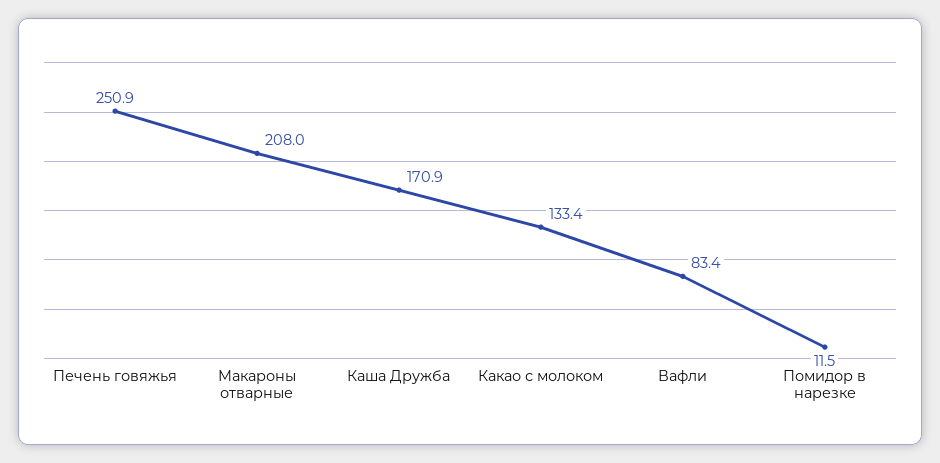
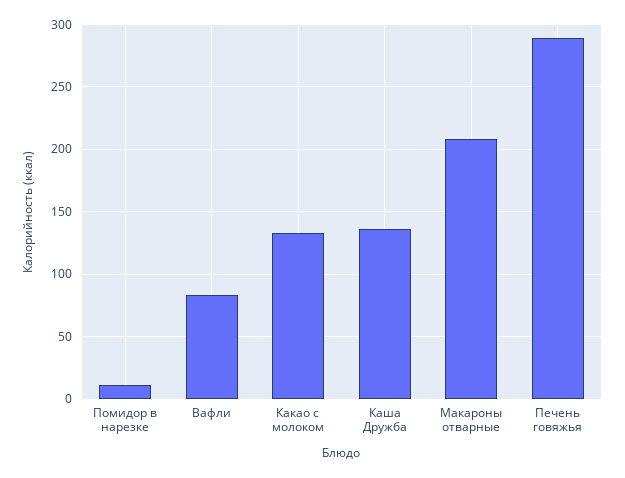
Печень говяжья: 250.9 -> 290
Каша Дружба: 170.9 -> 135

